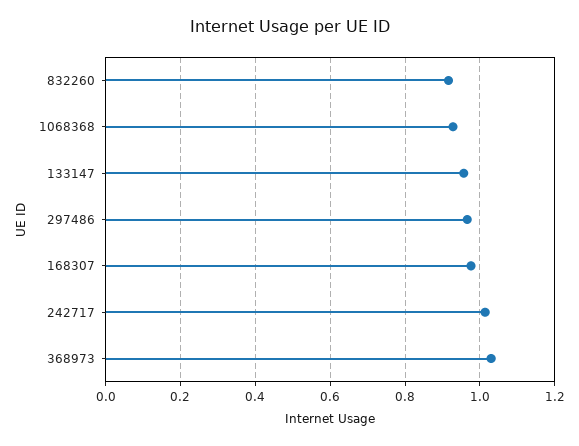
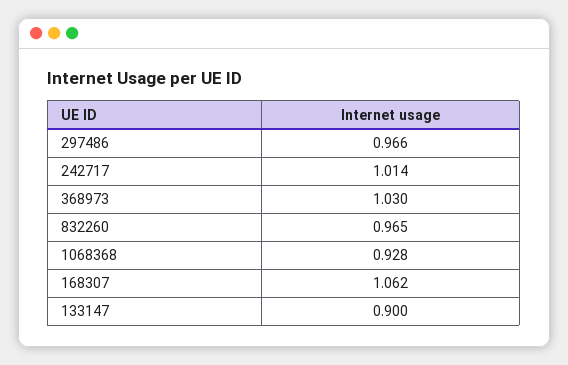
832260: 0.92 -> 0.965
133147: 0.96 -> 0.9
168307: 0.98 -> 1.062

